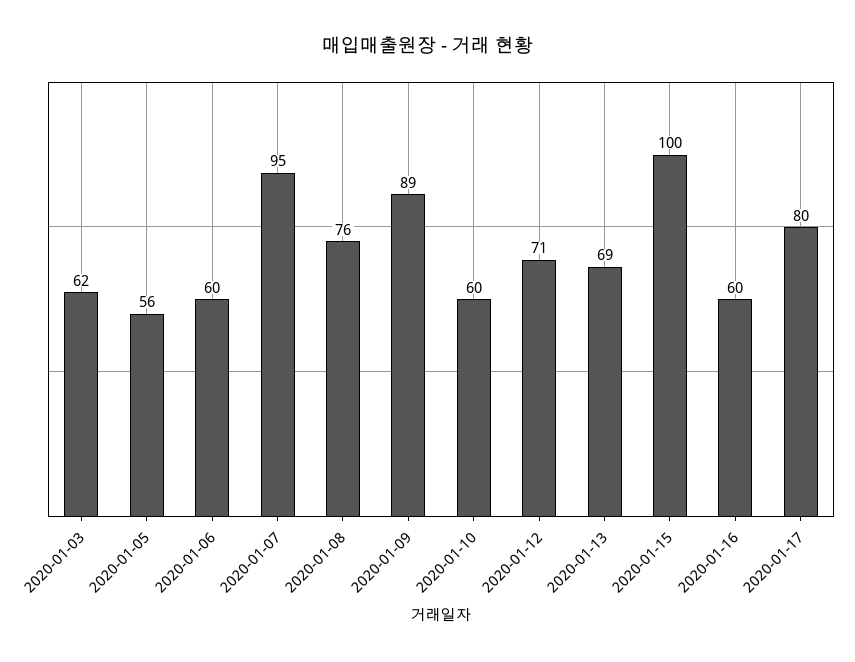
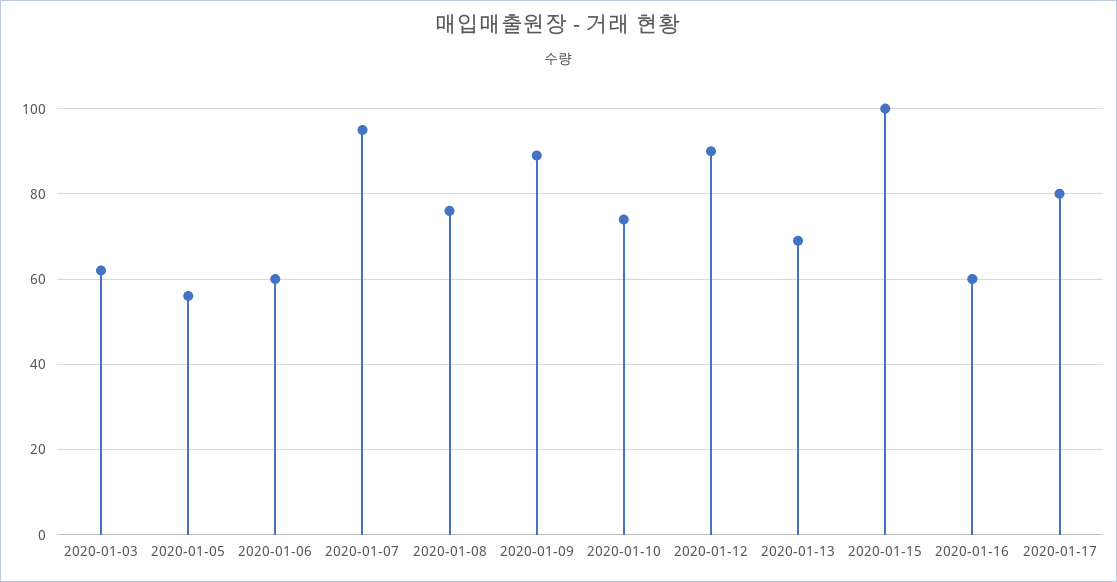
2020-01-10: 60 -> 75
2020-01-12: 71 -> 90

